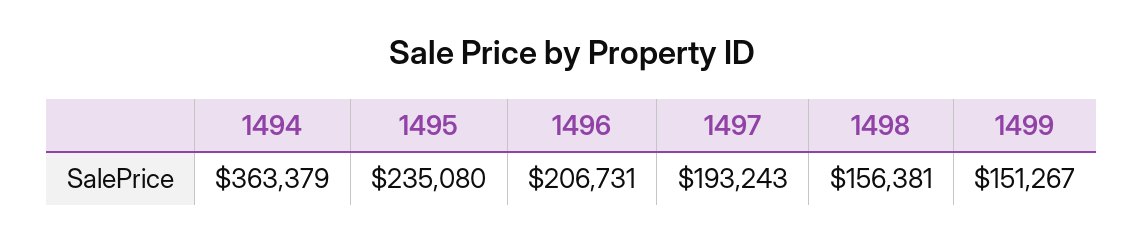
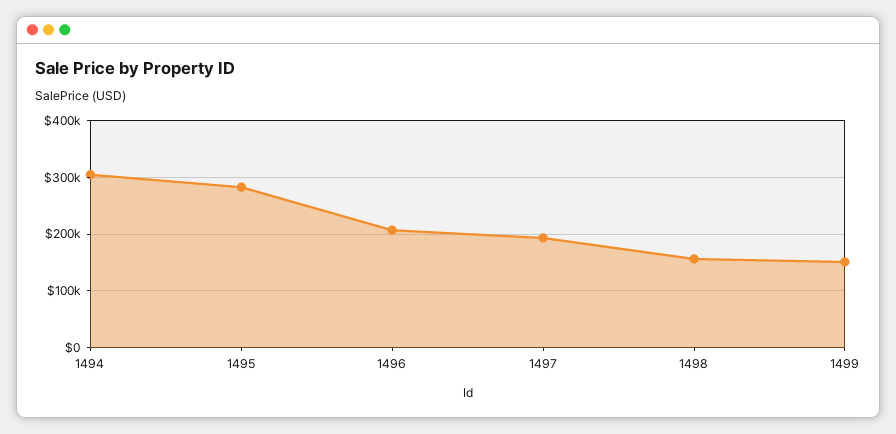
1494: 363379 -> 300000
1495: 235080 -> 280000

